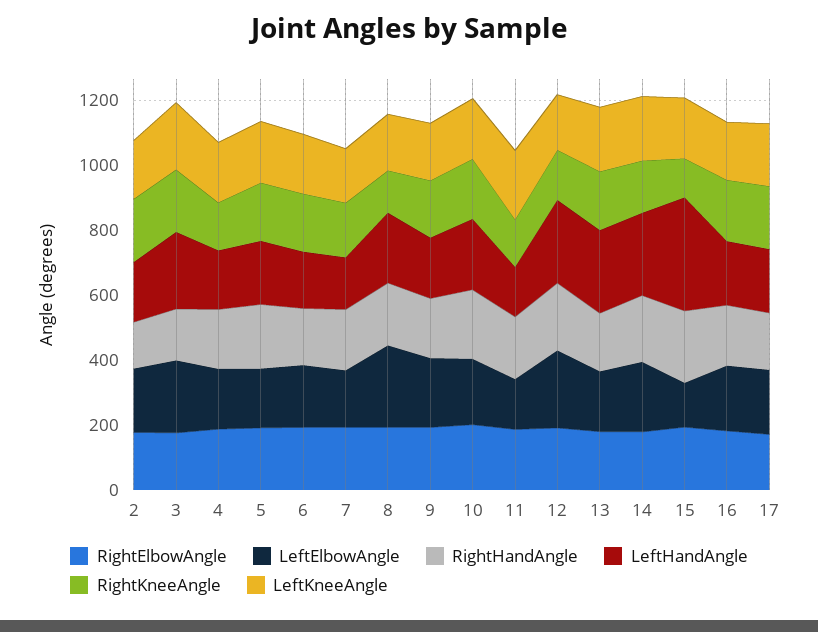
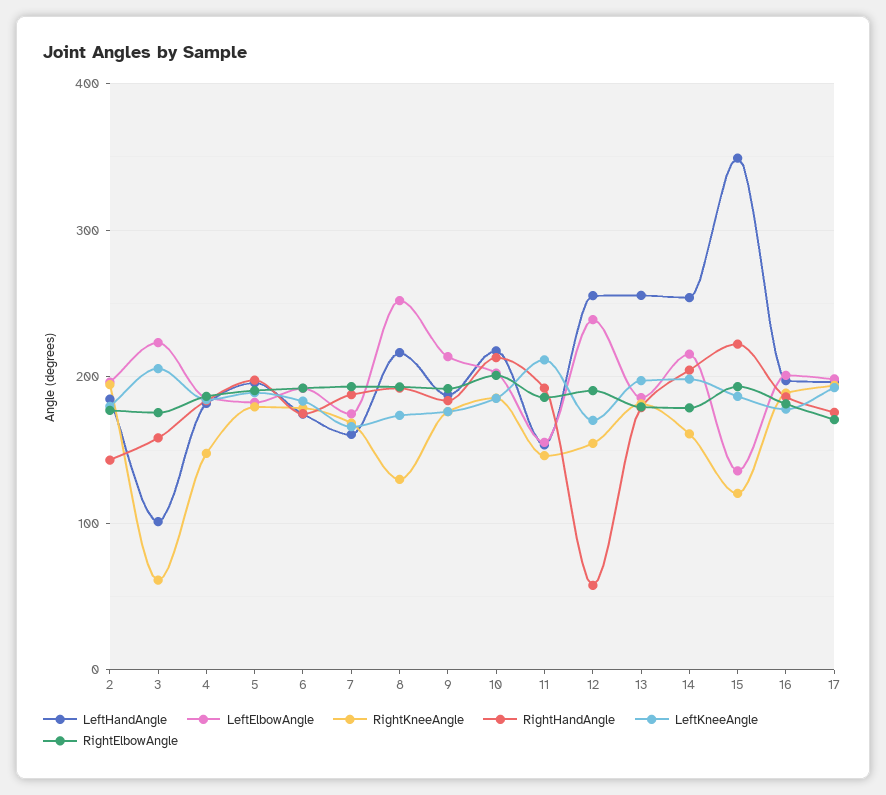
LeftHandAngle, 3: 250 -> 100
RightKneeAngle, 3: 200 -> 60
RightHandAngle, 12: 200 -> 60

